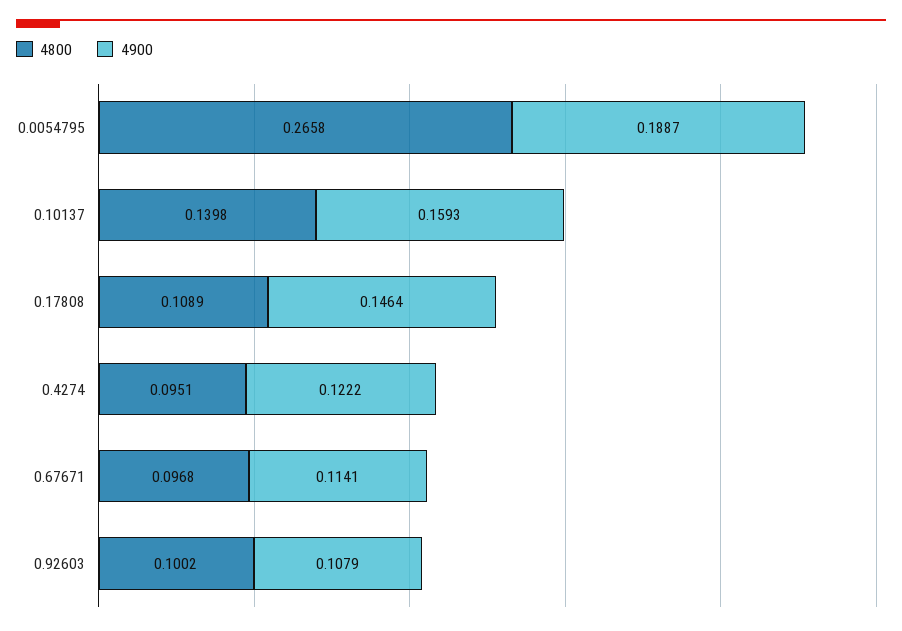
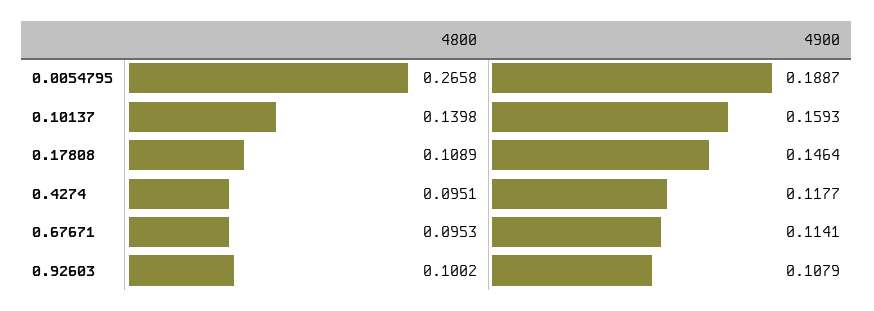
4900, 0.4274: 0.1222 -> 0.1177
4800, 0.67671: 0.0968 -> 0.0953

